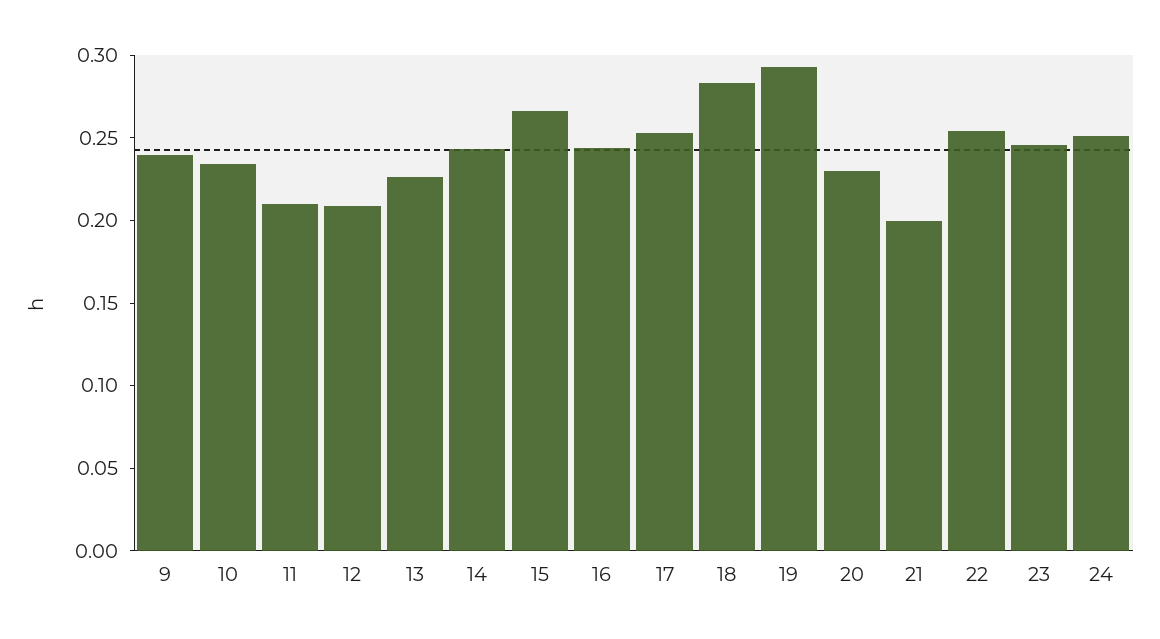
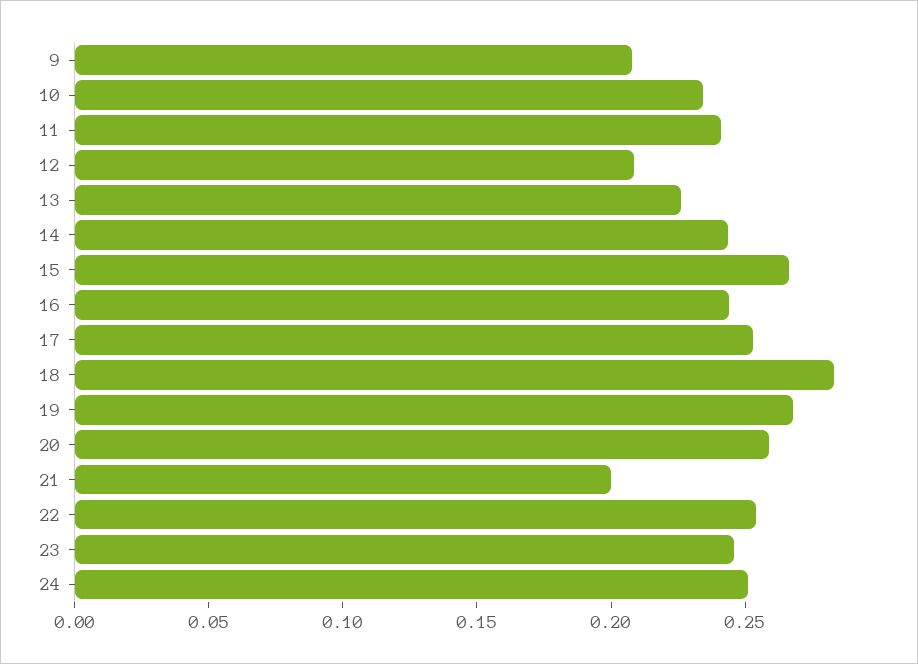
9: 0.24 -> 0.21
11: 0.21 -> 0.24
19: 0.29 -> 0.27
20: 0.23 -> 0.26

